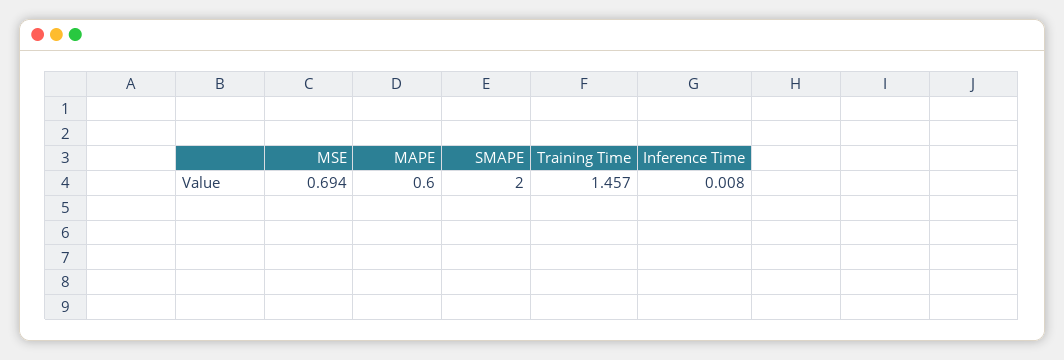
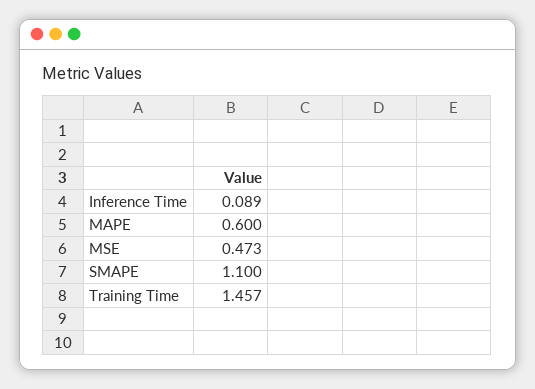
MSE: 0.694 -> 0.473
SMAPE: 2 -> 1.1
Inference Time: 0.008 -> 0.089

